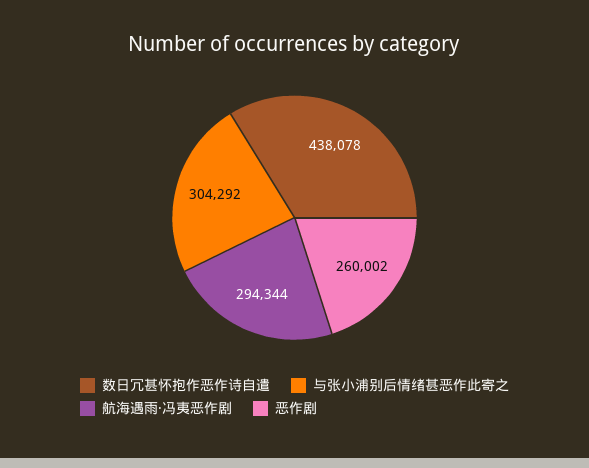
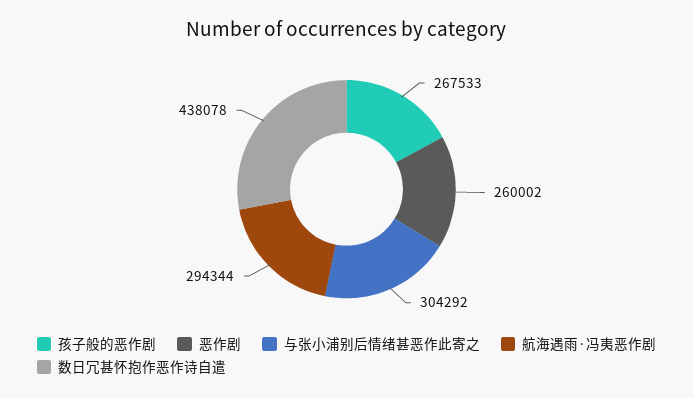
孩子般的恶作剧: none -> 267533

